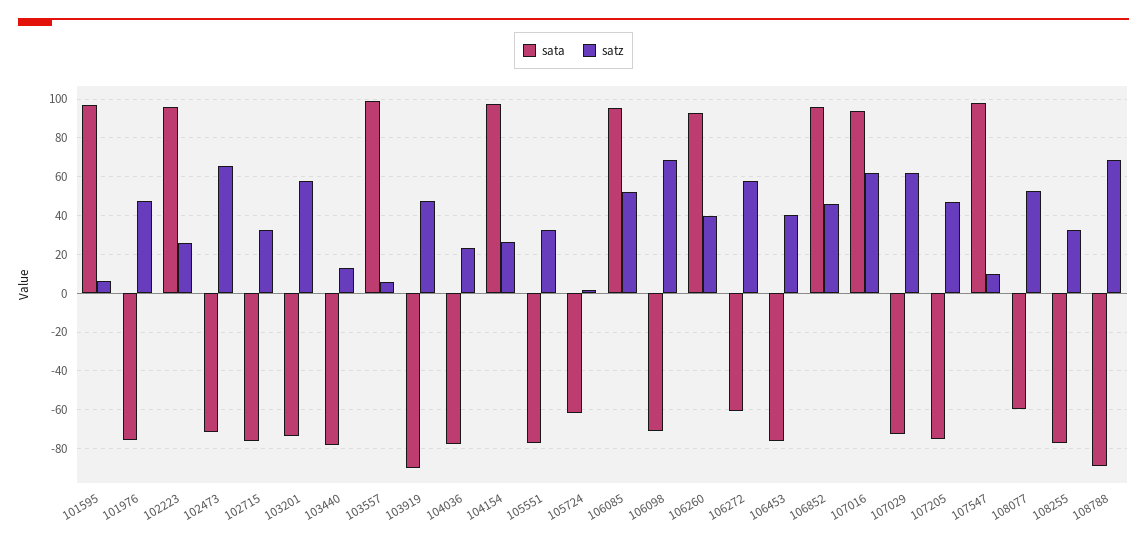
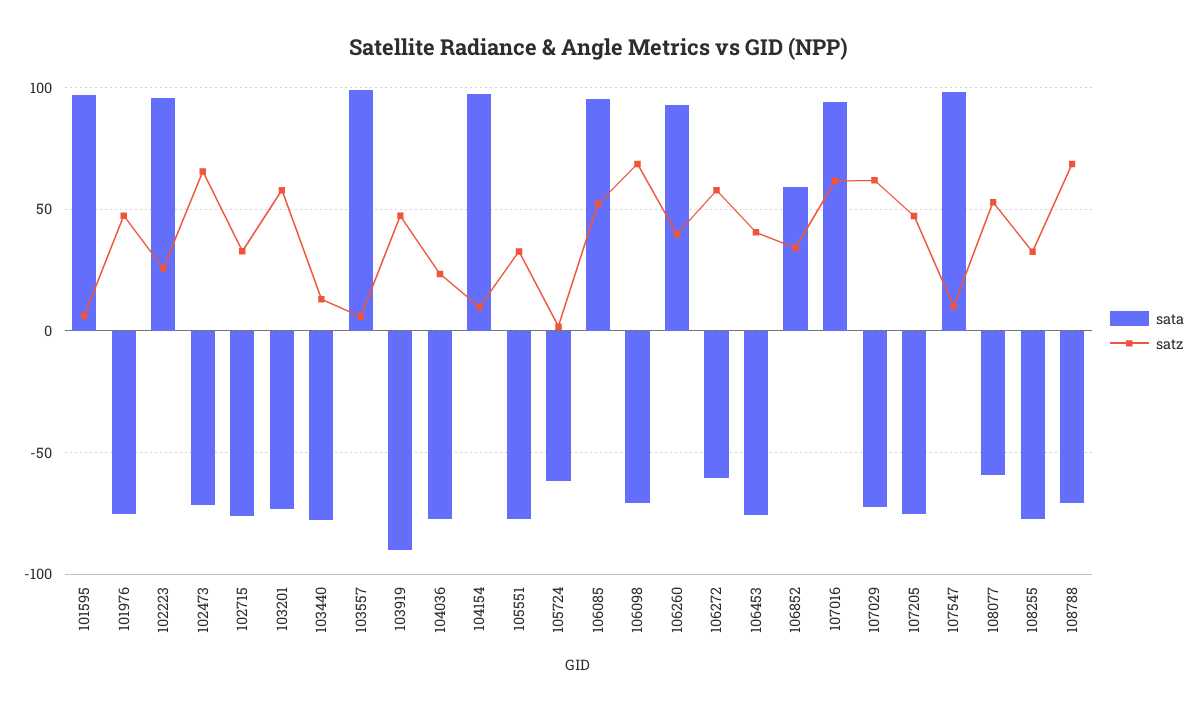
satz, 104154: 25 -> 10
sata, 106852: 95 -> 60
satz, 106852: 45 -> 35
sata, 108788: -90 -> -70

